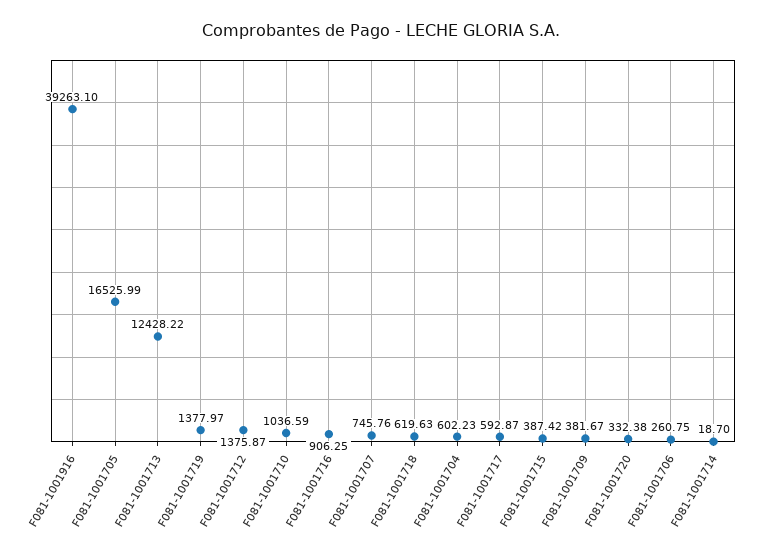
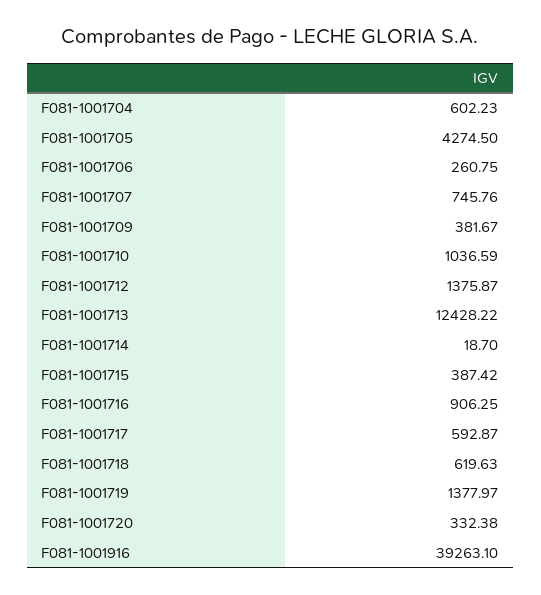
F081-1001705: 16525.99 -> 4274.5

